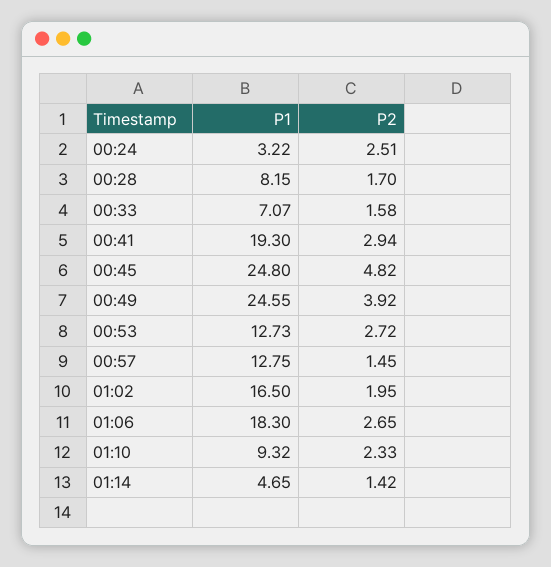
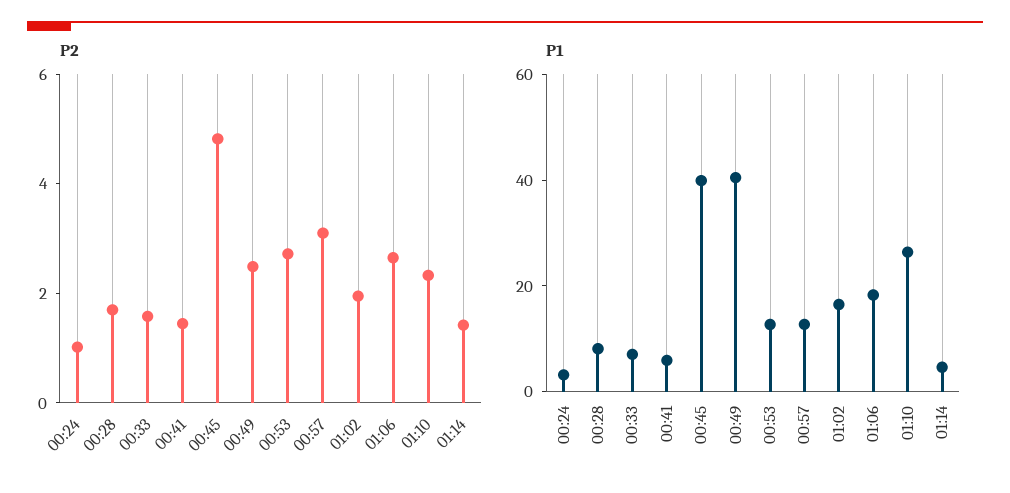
P2, 00:24: 2.51 -> 1
P1, 00:41: 19.3 -> 5
P2, 00:41: 2.94 -> 1.5
P1, 00:45: 24.8 -> 40
P1, 00:49: 24.55 -> 40
P2, 00:49: 3.92 -> 2.5
P2, 00:57: 1.45 -> 3
P1, 01:10: 9.32 -> 25

